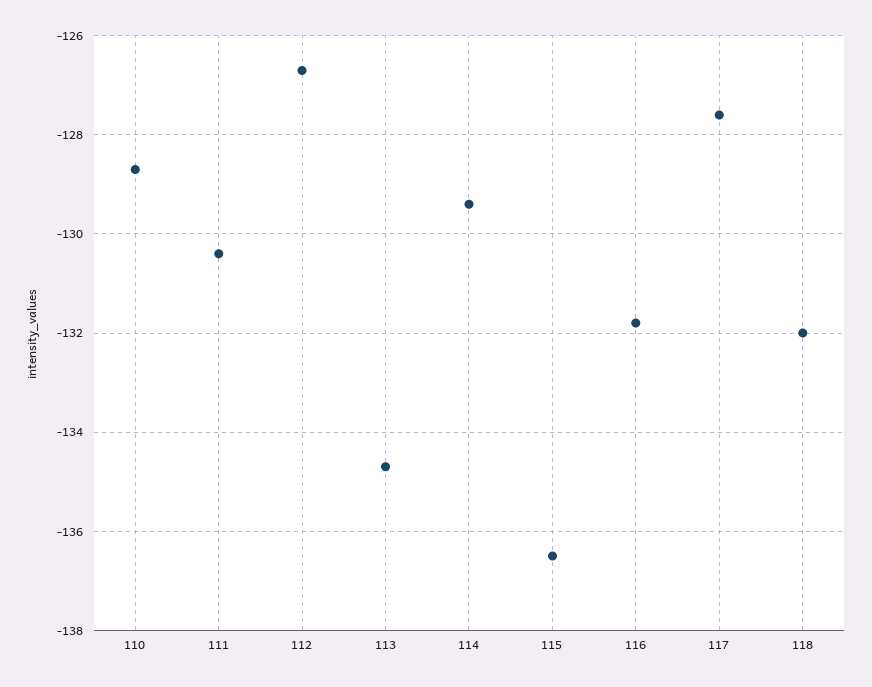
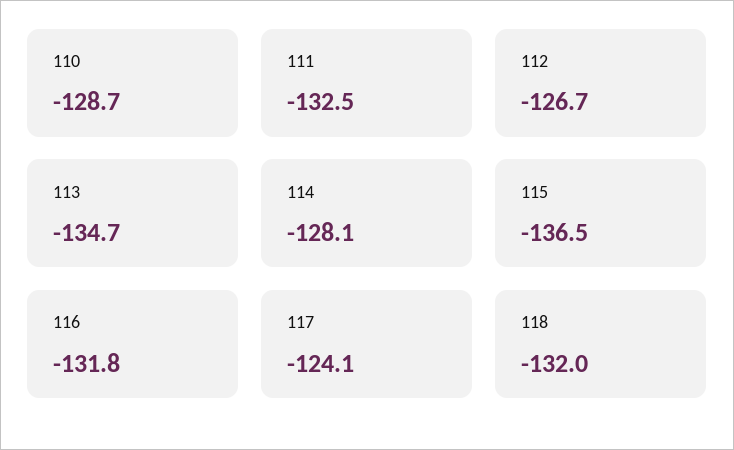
111: -130.5 -> -132.5
114: -129.5 -> -128.1
117: -127.5 -> -124.1

